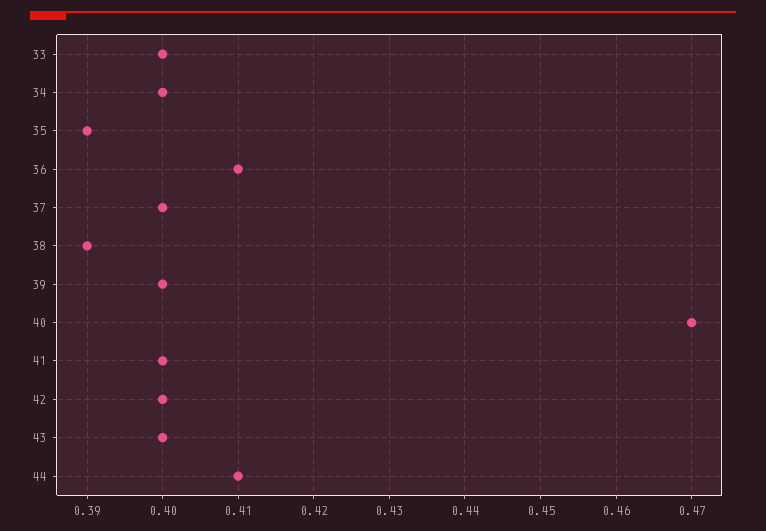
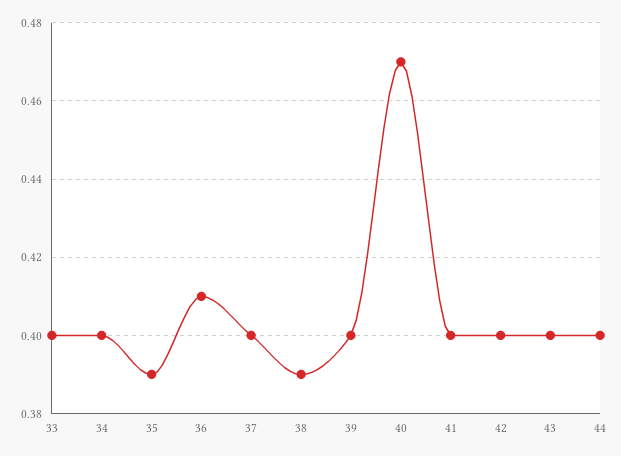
44: 0.41 -> 0.4

